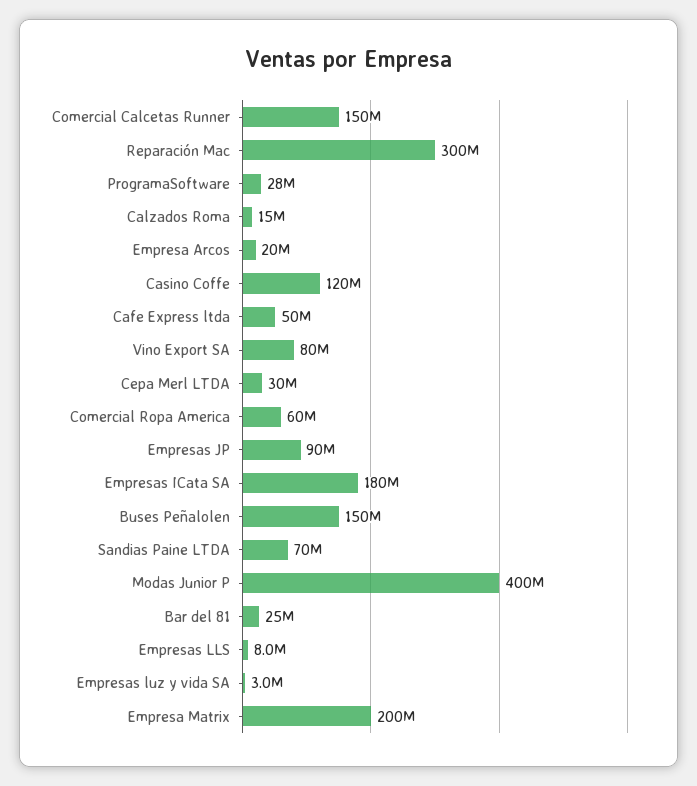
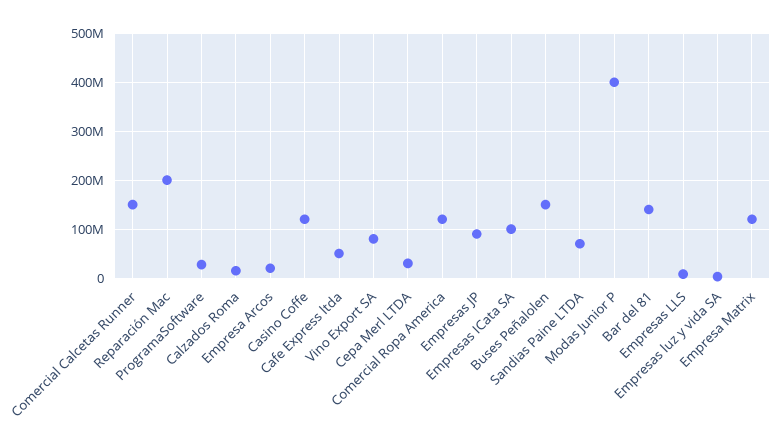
Reparación Mac: 300000000 -> 200000000
Comercial Ropa America: 60000000 -> 120000000
Empresas ICata SA: 180000000 -> 100000000
Bar del 81: 25000000 -> 140000000
Empresa Matrix: 200000000 -> 120000000

